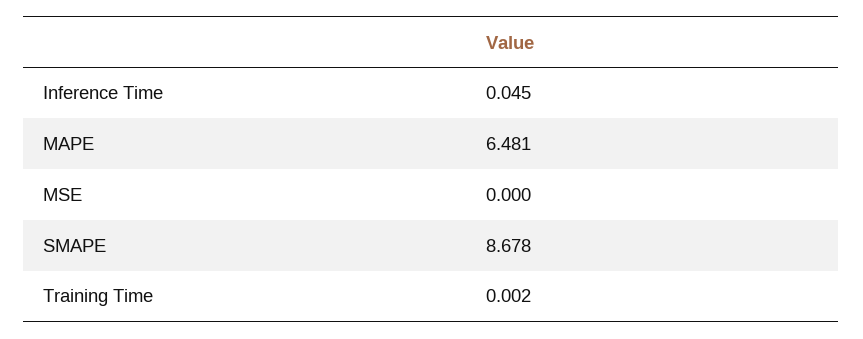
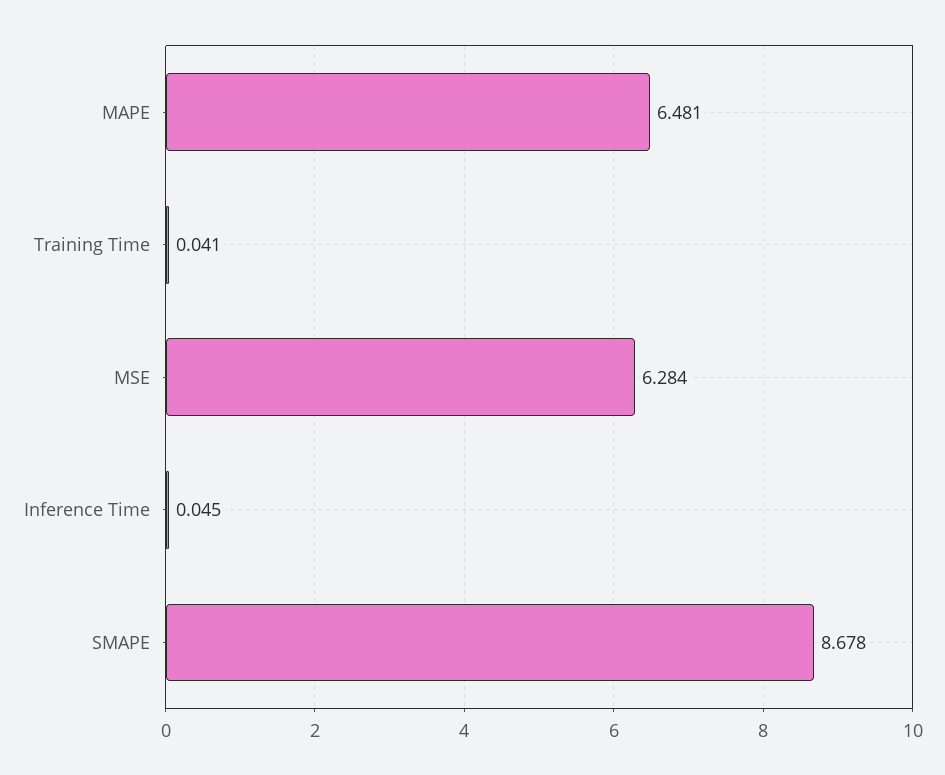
MSE: 0 -> 6.284
Training Time: 0.002 -> 0.041

